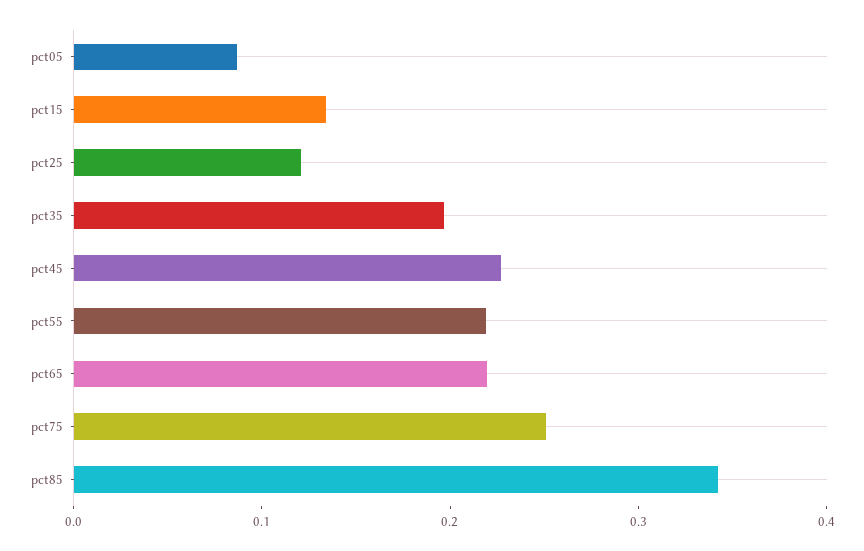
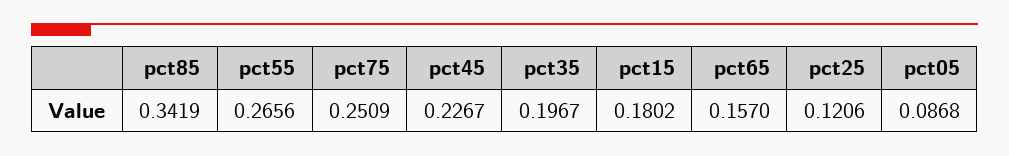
pct15: 0.14 -> 0.1802
pct55: 0.22 -> 0.2656
pct65: 0.22 -> 0.157

